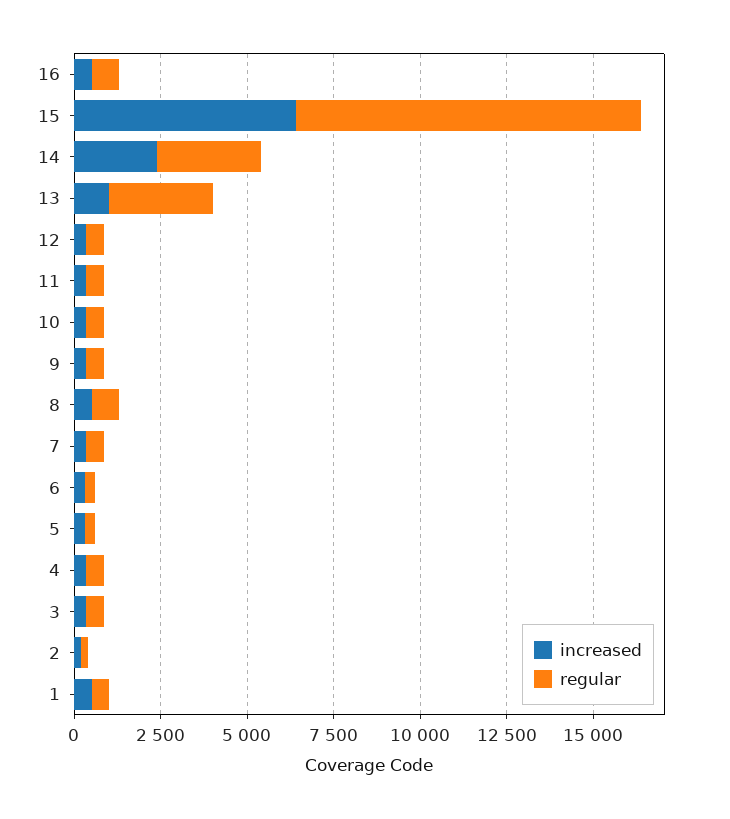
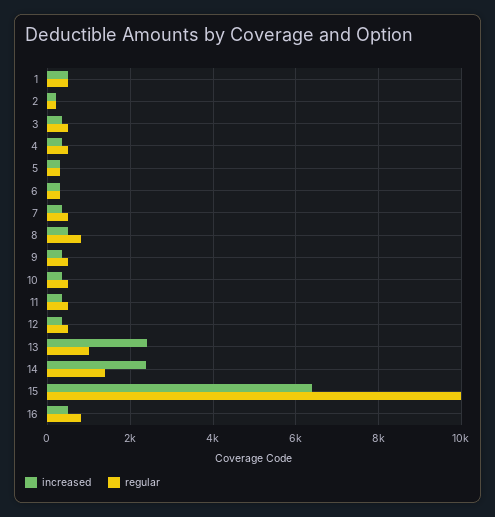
regular, 14: 3000 -> 1400
increased, 13: 1000 -> 2400
regular, 13: 3000 -> 1000

